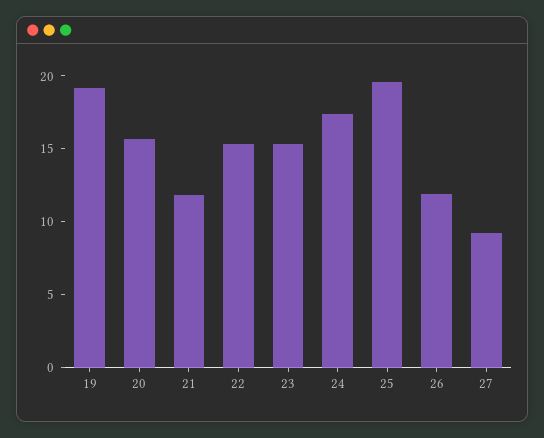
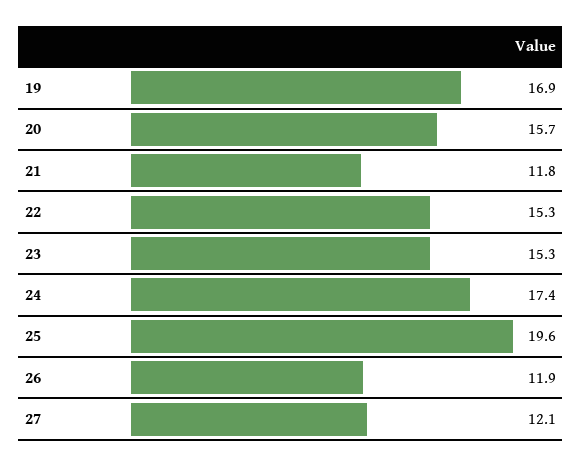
19: 19 -> 16.9
27: 9 -> 12.1

